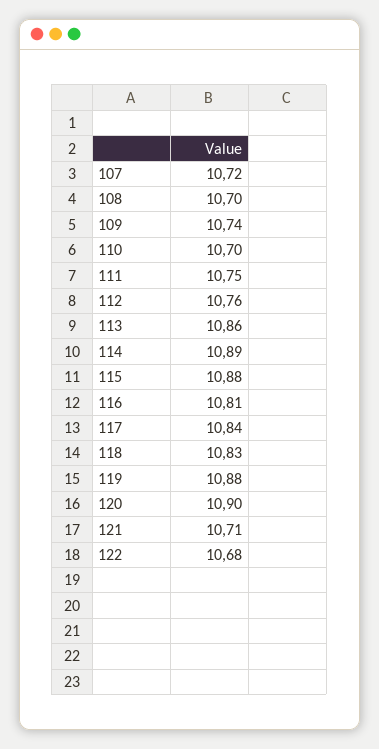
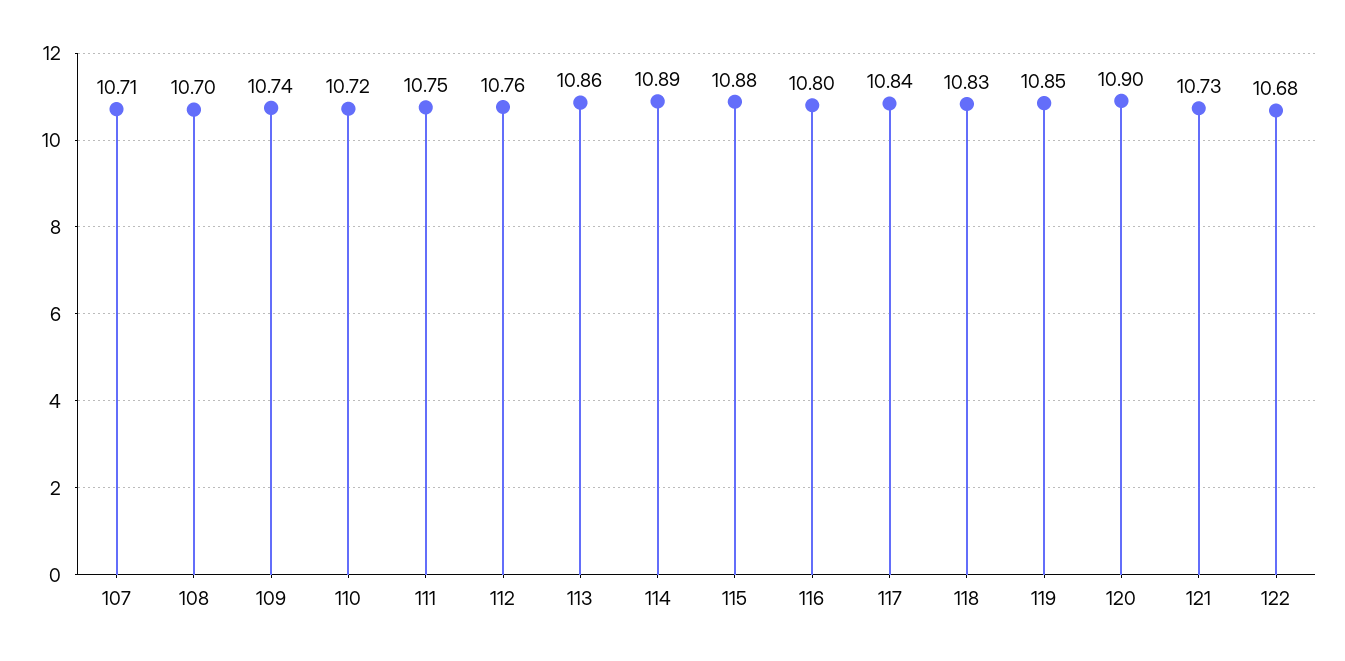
107: 10.72 -> 10.71
110: 10.7 -> 10.72
116: 10.81 -> 10.8
119: 10.88 -> 10.85
121: 10.71 -> 10.73

